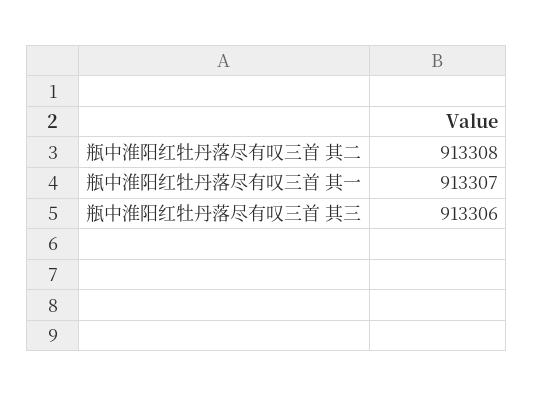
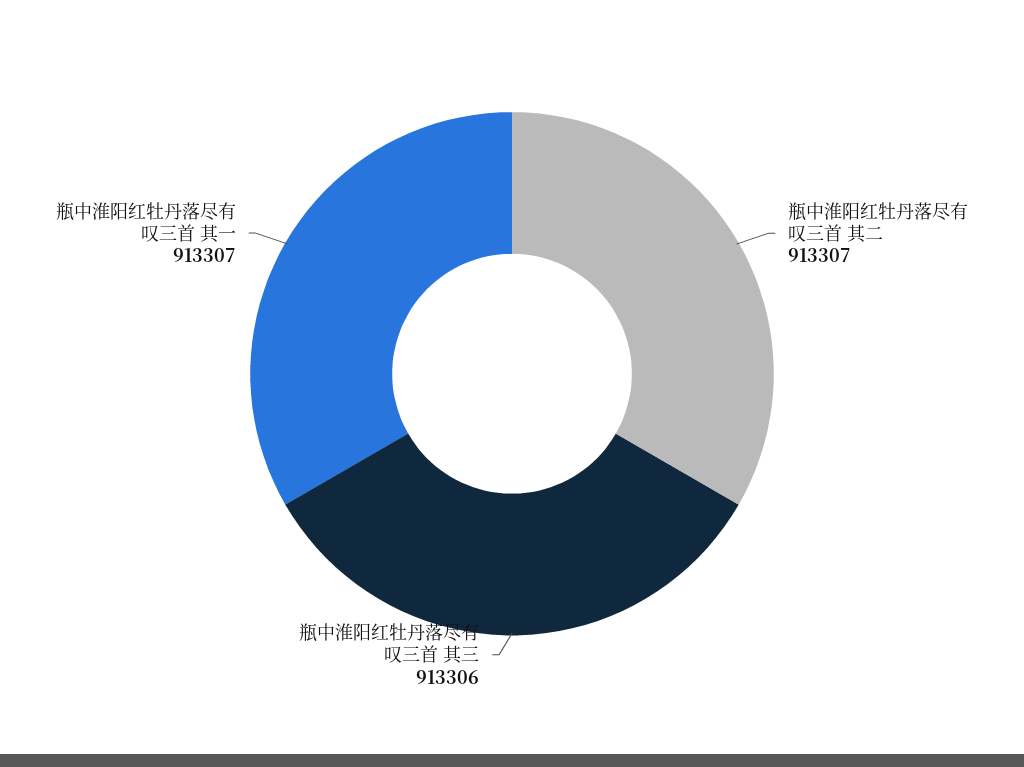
瓶中淮阳红牡丹落尽有叹三首 其二: 913308 -> 913307

